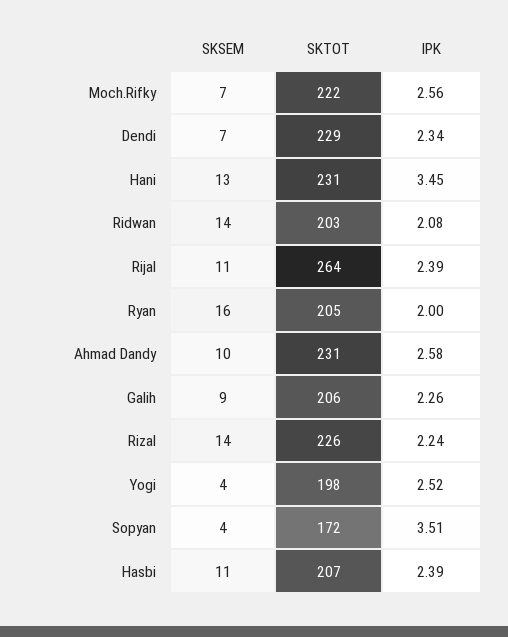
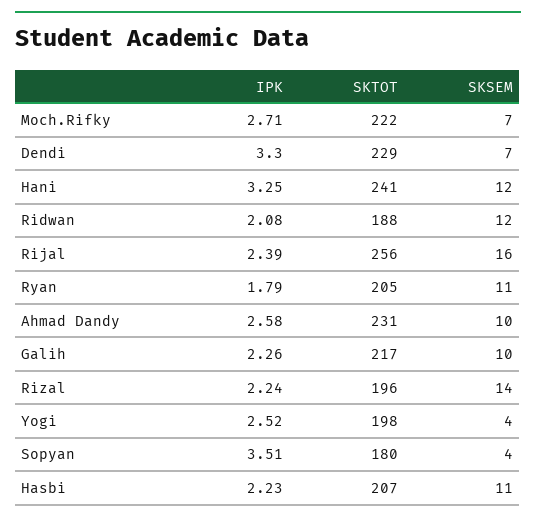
IPK, Moch.Rifky: 2.56 -> 2.71
IPK, Dendi: 2.34 -> 3.3
SKSEM, Hani: 13 -> 12
SKTOT, Hani: 231 -> 241
IPK, Hani: 3.45 -> 3.25
SKSEM, Ridwan: 14 -> 12
SKTOT, Ridwan: 203 -> 188
SKSEM, Rijal: 11 -> 16
SKTOT, Rijal: 264 -> 256
SKSEM, Ryan: 16 -> 11
IPK, Ryan: 2 -> 1.79
SKSEM, Galih: 9 -> 10
SKTOT, Galih: 206 -> 217
SKTOT, Rizal: 226 -> 196
SKTOT, Sopyan: 172 -> 180
IPK, Hasbi: 2.39 -> 2.23

